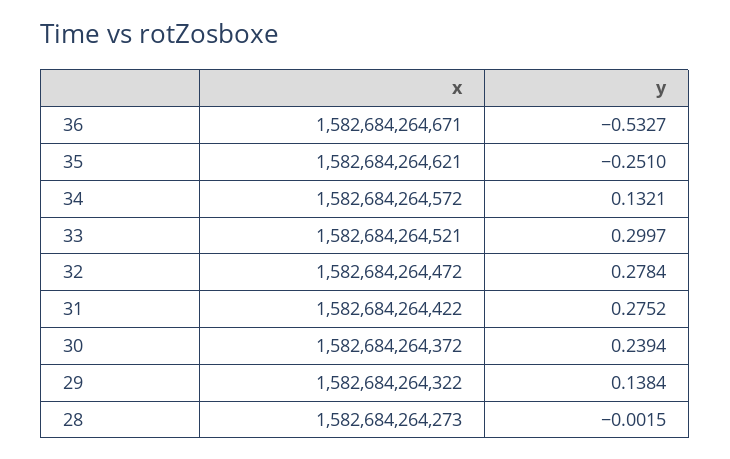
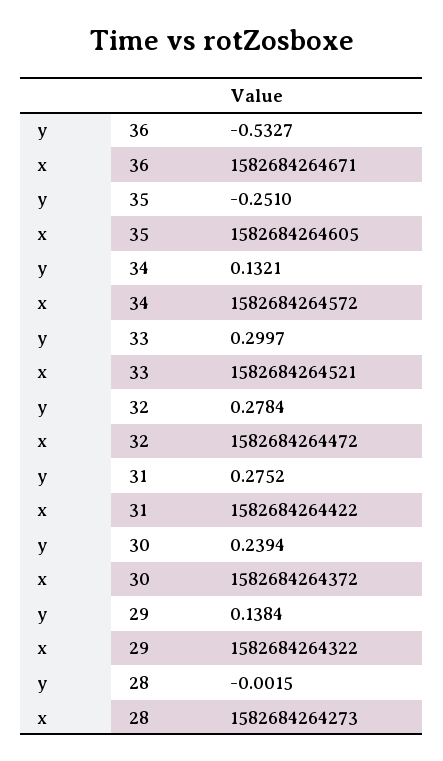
x, 35: 1582684264621 -> 1582684264605

